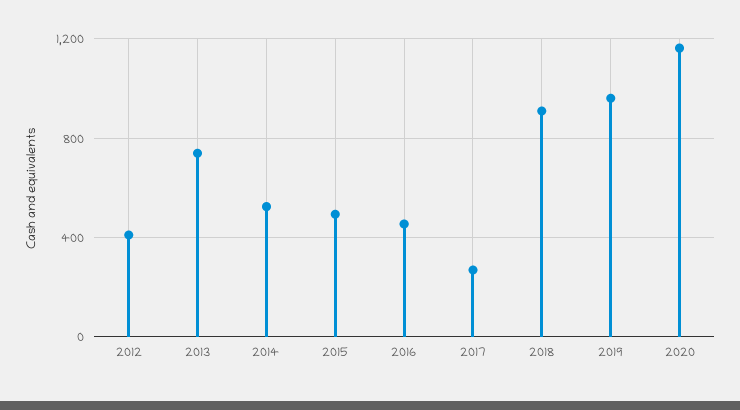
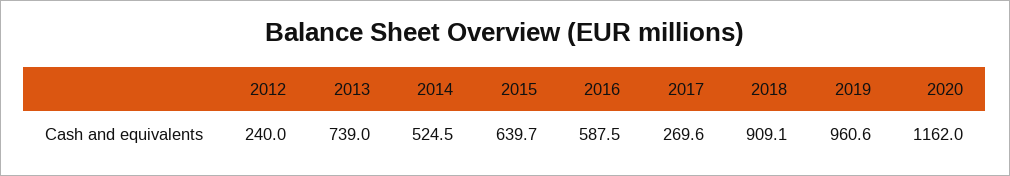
2012: 400 -> 240
2015: 500 -> 639.7
2016: 450 -> 587.5

